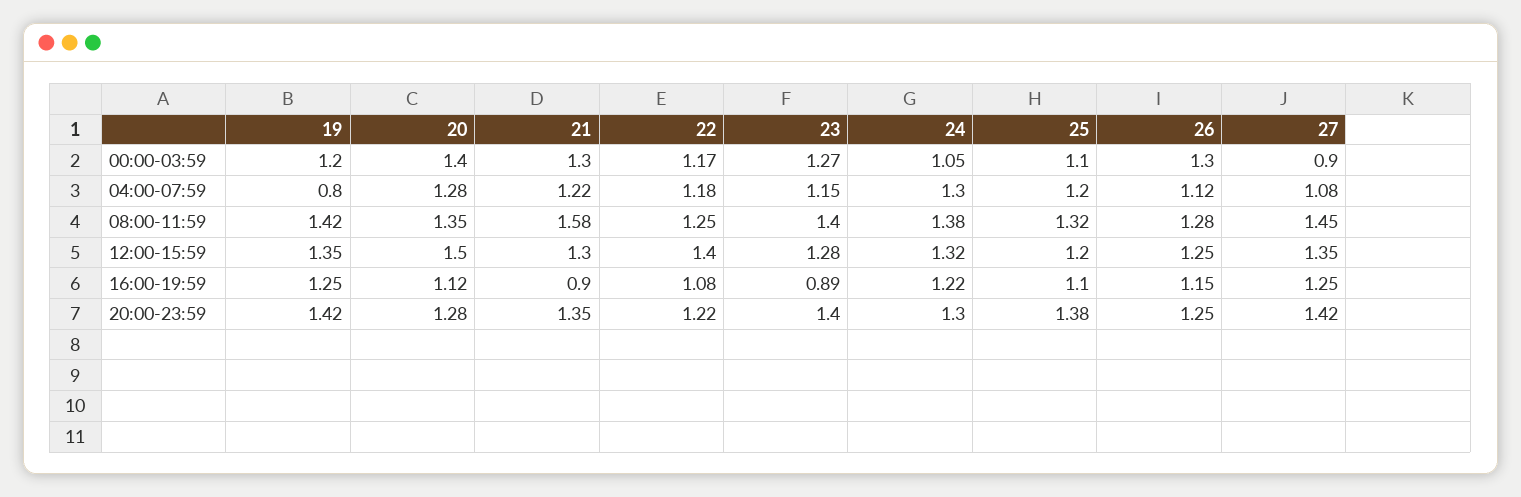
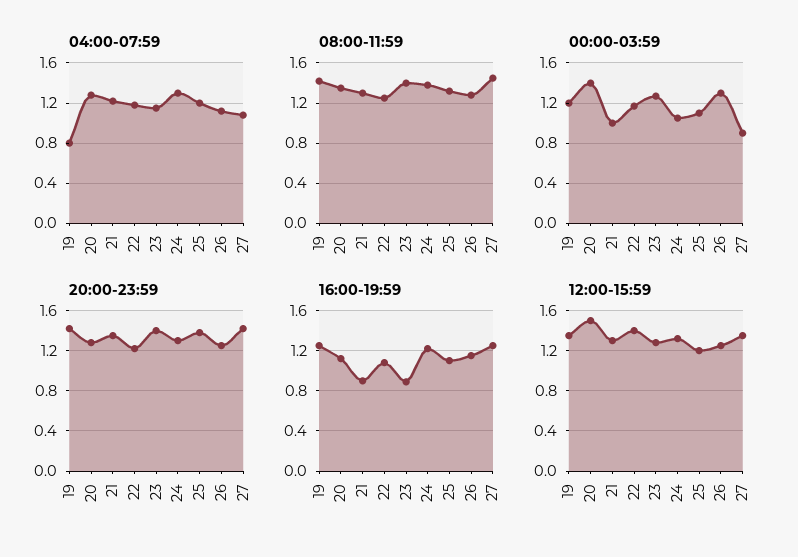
00:00-03:59, 21: 1.3 -> 1
08:00-11:59, 21: 1.58 -> 1.3

